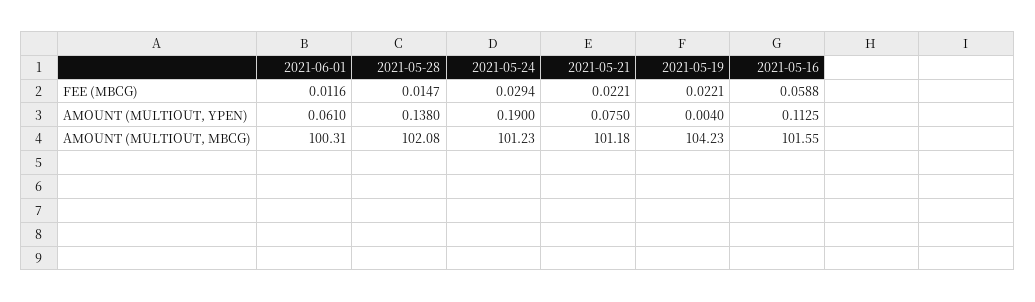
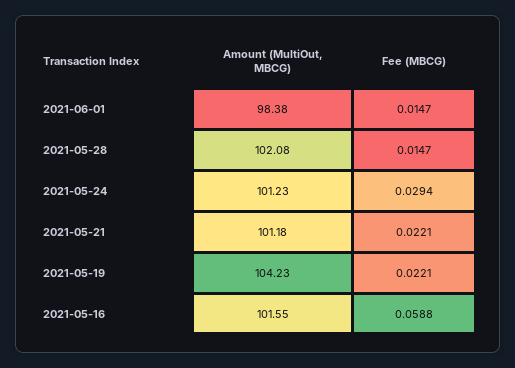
2021-06-01, FEE (MBCG): 0.0116 -> 0.0147
2021-06-01, AMOUNT (MULTIOUT, YPEN): 0.061 -> none
2021-05-28, AMOUNT (MULTIOUT, YPEN): 0.138 -> none
2021-05-24, AMOUNT (MULTIOUT, YPEN): 0.19 -> none
2021-05-21, AMOUNT (MULTIOUT, YPEN): 0.075 -> none
2021-05-19, AMOUNT (MULTIOUT, YPEN): 0.004 -> none
2021-05-16, AMOUNT (MULTIOUT, YPEN): 0.1125 -> none
2021-06-01, AMOUNT (MULTIOUT, MBCG): 100.31 -> 98.38

